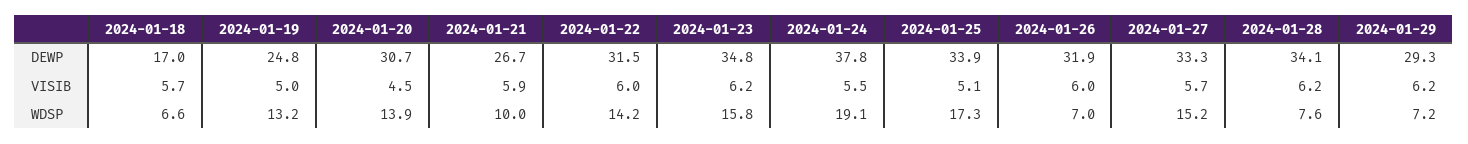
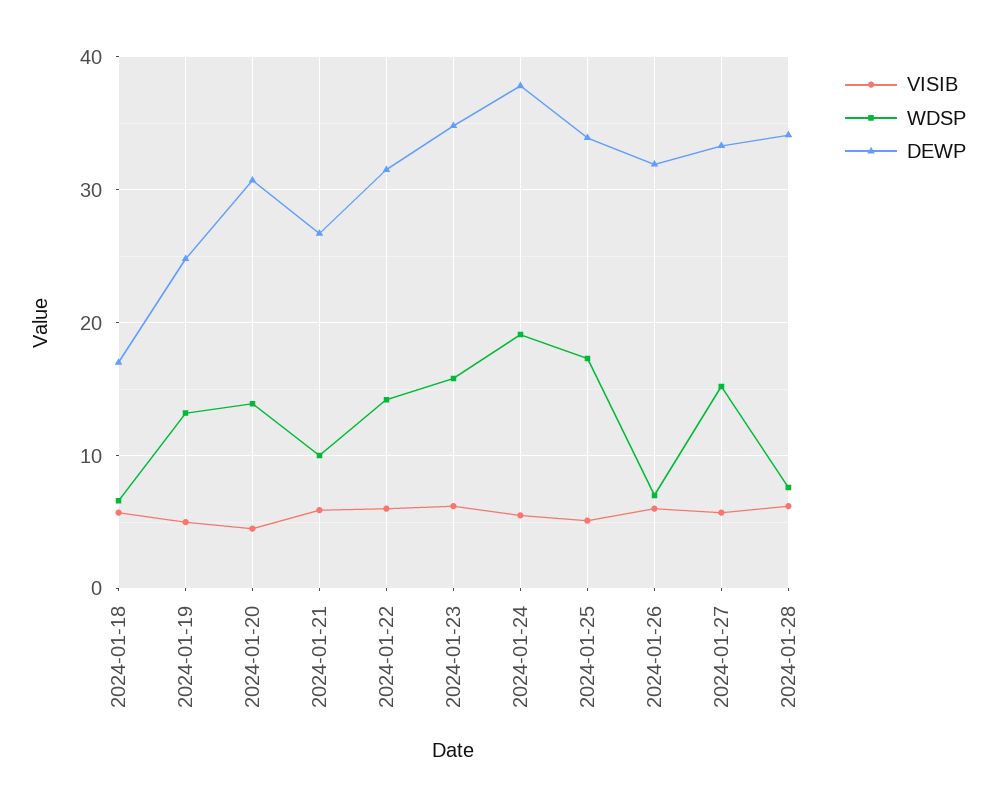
DEWP, 2024-01-29: 29.3 -> none
VISIB, 2024-01-29: 6.2 -> none
WDSP, 2024-01-29: 7.2 -> none

